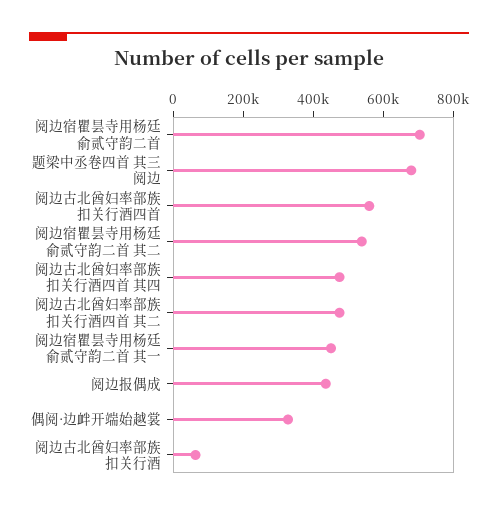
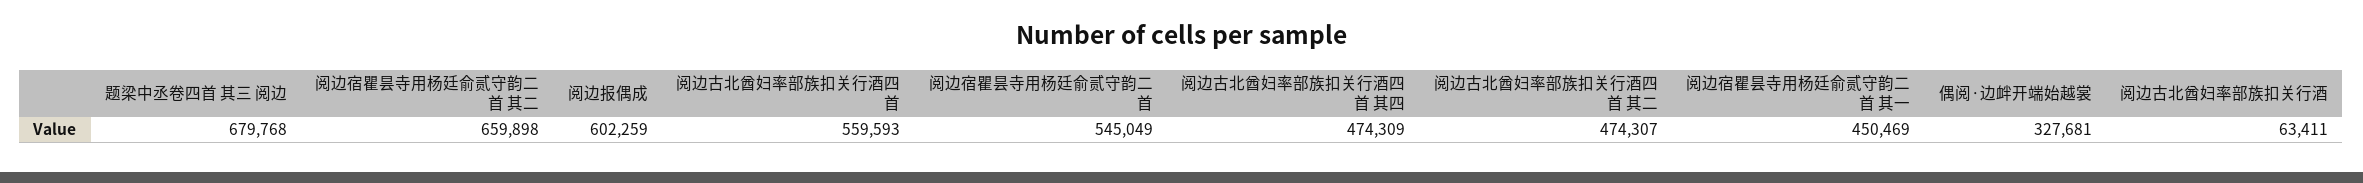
阅边宿瞿昙寺用杨廷俞贰守韵二首: 700000 -> 545049
阅边宿瞿昙寺用杨廷俞贰守韵二首 其二: 550000 -> 659898
阅边报偶成: 450000 -> 602259

